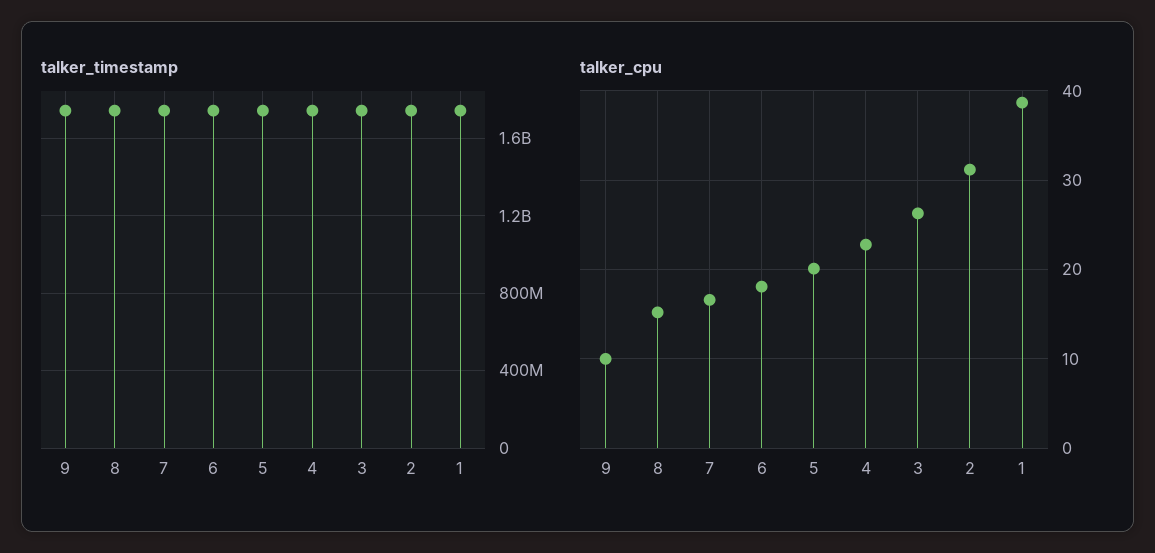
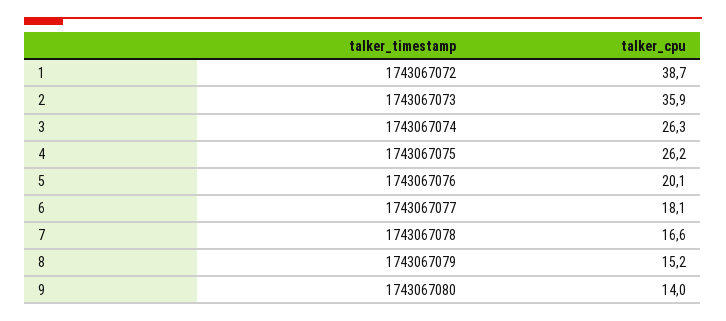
talker_cpu, 9: 10 -> 14
talker_cpu, 4: 23 -> 26.2
talker_cpu, 2: 31 -> 35.9

